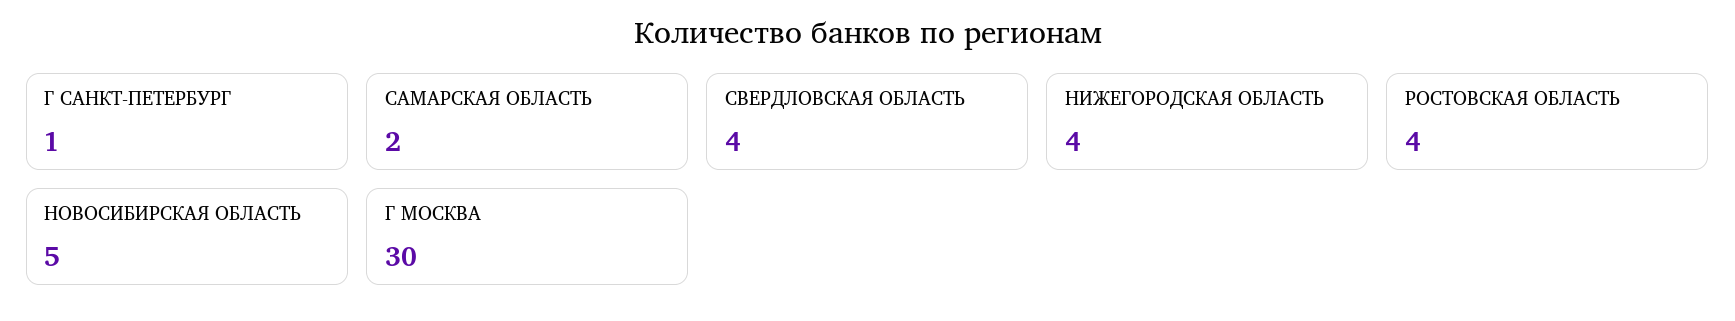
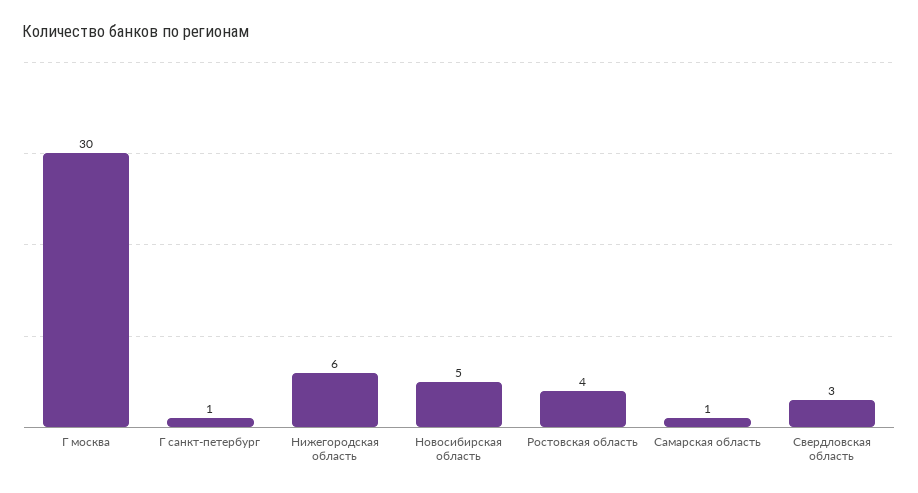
САМАРСКАЯ ОБЛАСТЬ: 2 -> 1
СВЕРДЛОВСКАЯ ОБЛАСТЬ: 4 -> 3
НИЖЕГОРОДСКАЯ ОБЛАСТЬ: 4 -> 6

